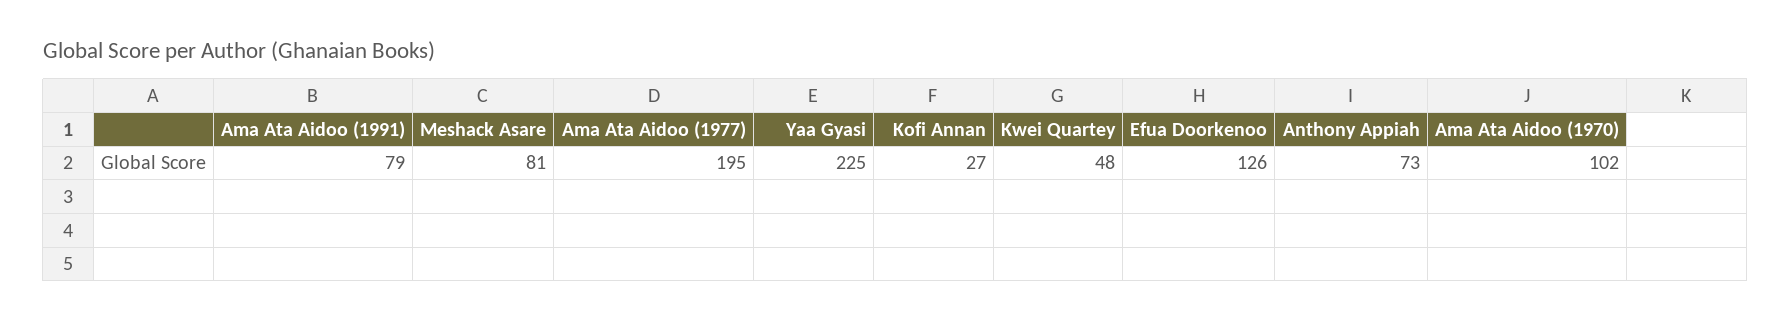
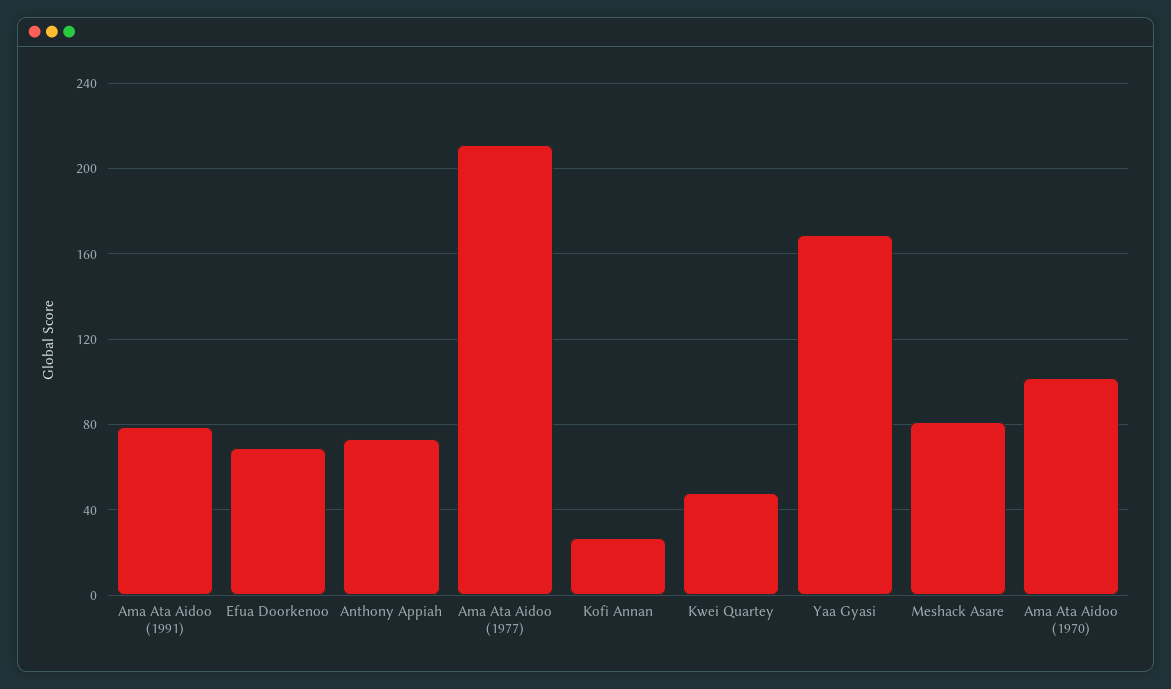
Ama Ata Aidoo (1977): 195 -> 210
Yaa Gyasi: 225 -> 170
Efua Doorkenoo: 126 -> 70

